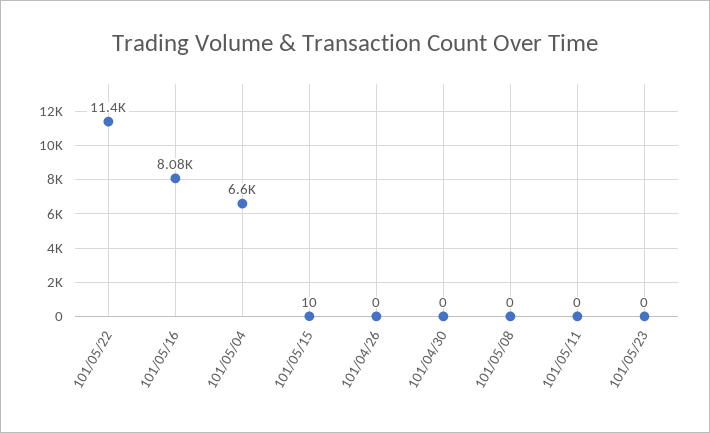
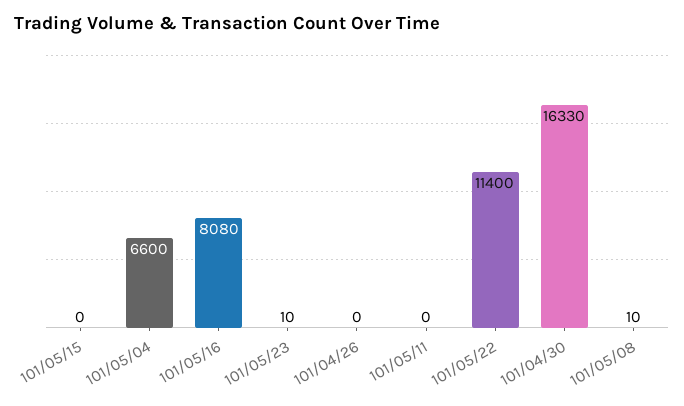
101/05/15: 10 -> 0
101/04/30: 0 -> 16330
101/05/08: 0 -> 10
101/05/23: 0 -> 10

